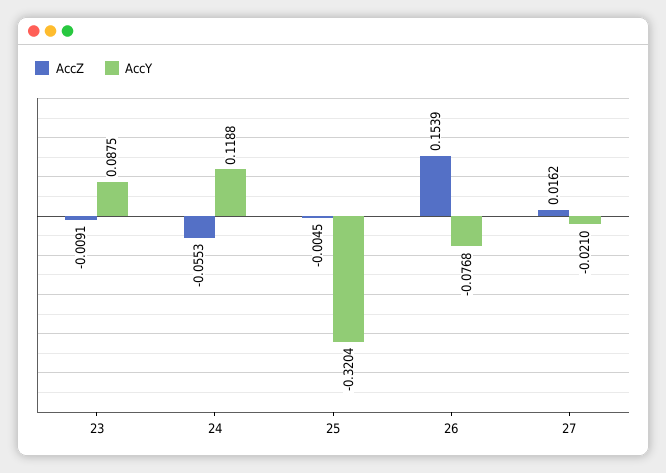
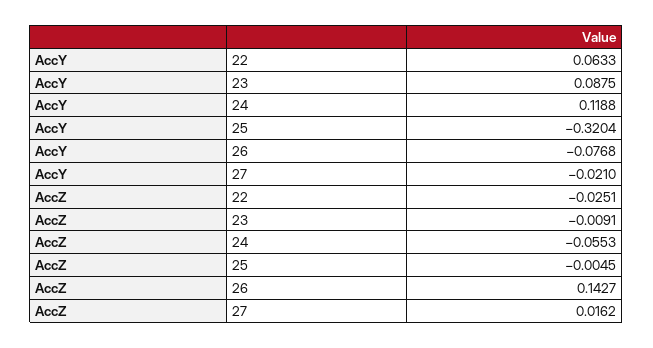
AccZ, 26: 0.1539 -> 0.1427
AccY, 22: none -> 0.0633
AccZ, 22: none -> -0.0251

